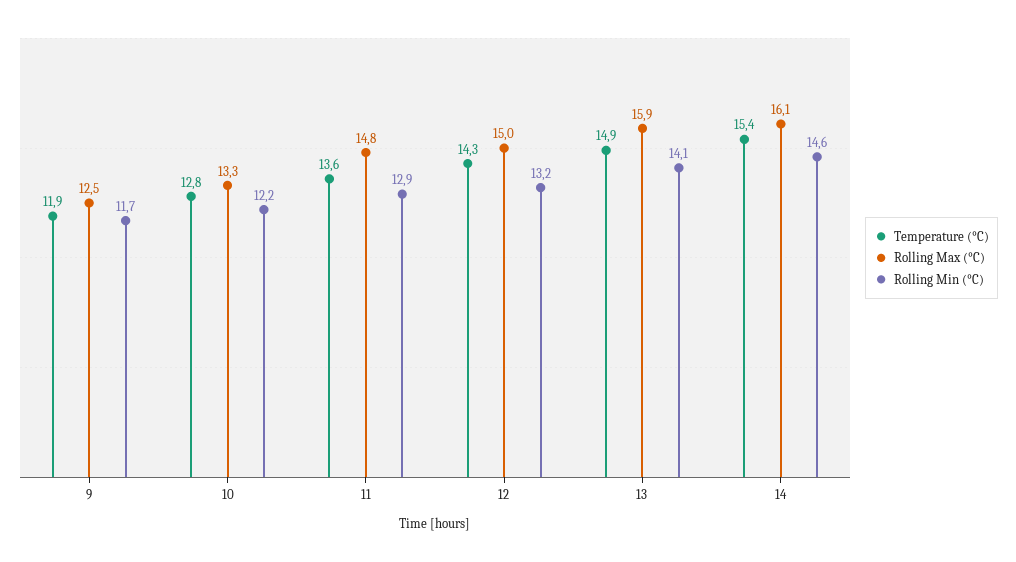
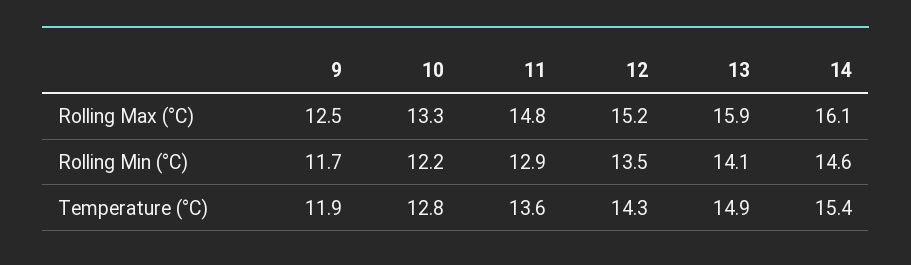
Rolling Max (°C), 12: 15 -> 15.2
Rolling Min (°C), 12: 13.2 -> 13.5

